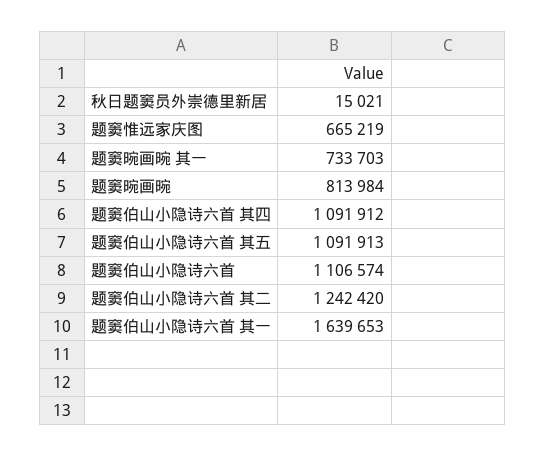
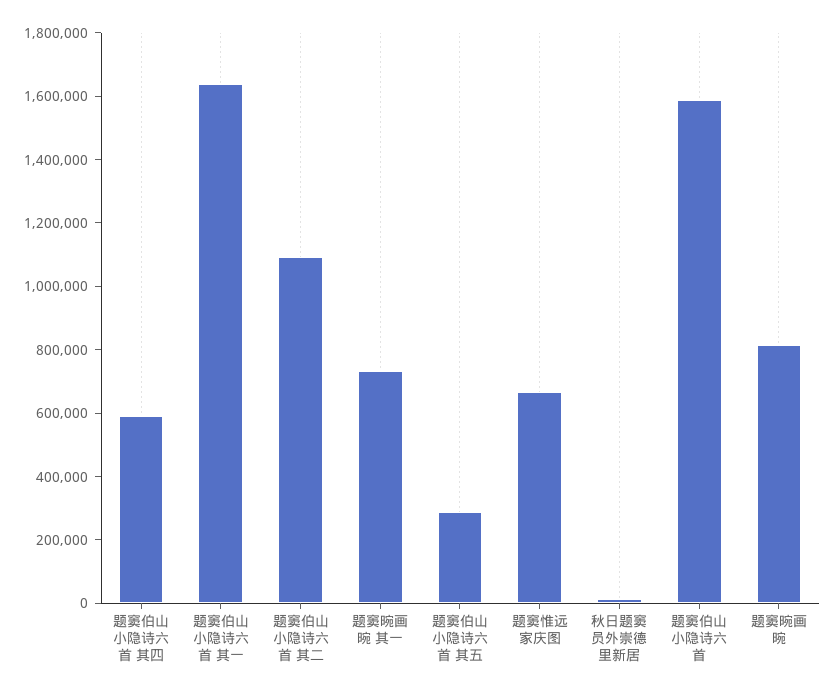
题窦伯山小隐诗六首 其四: 1091912 -> 600000
题窦伯山小隐诗六首 其五: 1091913 -> 300000
题窦伯山小隐诗六首: 1106574 -> 1600000
题窦伯山小隐诗六首 其二: 1242420 -> 1100000

